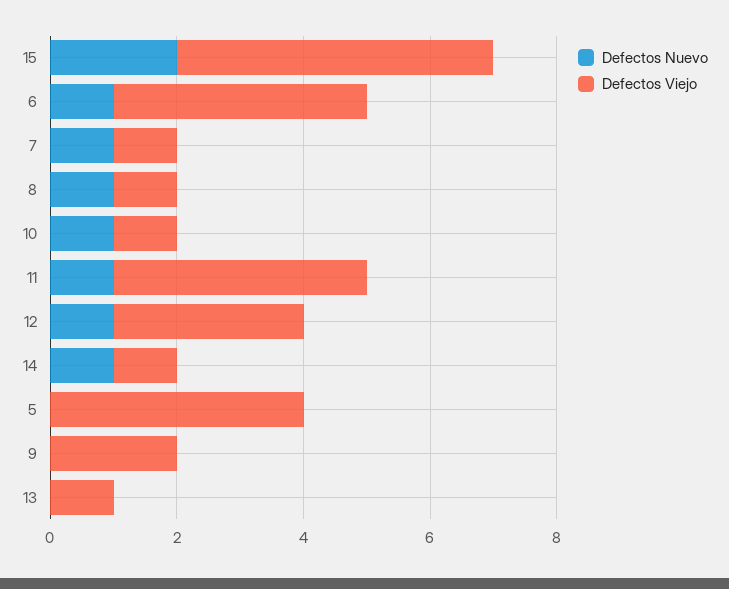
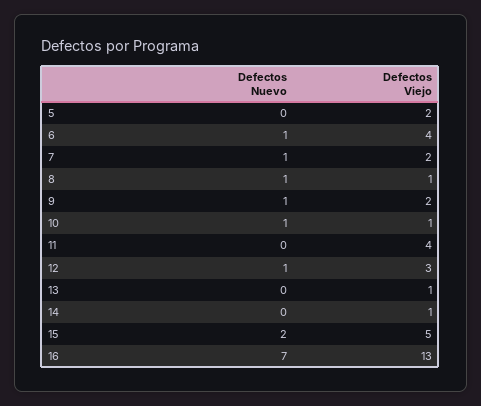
Defectos Viejo, 7: 1 -> 2
Defectos Nuevo, 11: 1 -> 0
Defectos Nuevo, 14: 1 -> 0
Defectos Viejo, 5: 4 -> 2
Defectos Nuevo, 9: 0 -> 1
Defectos Nuevo, 16: none -> 7
Defectos Viejo, 16: none -> 13

